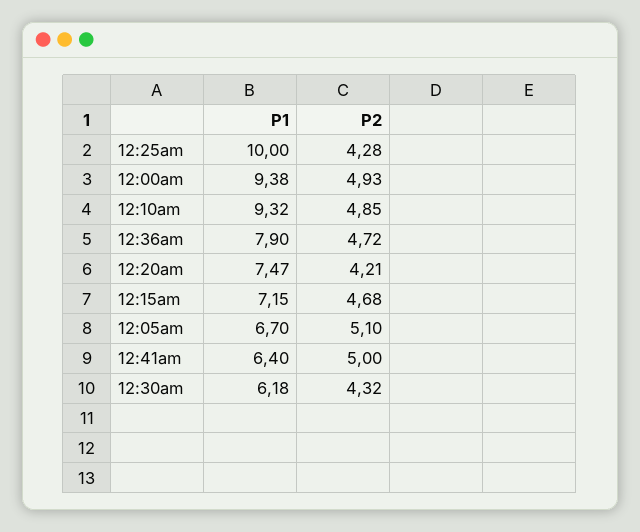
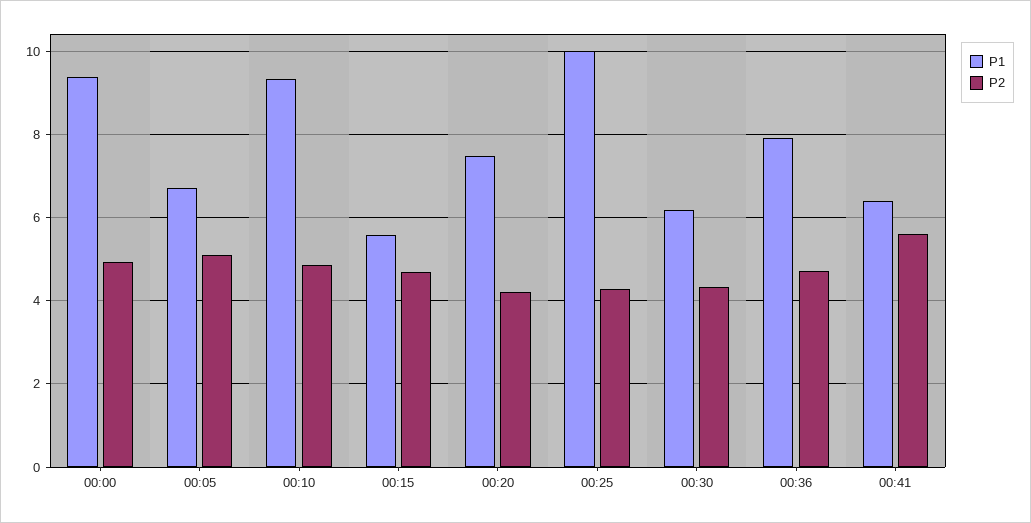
P1, 12:15am: 7.15 -> 5.6
P2, 12:41am: 5 -> 5.6

